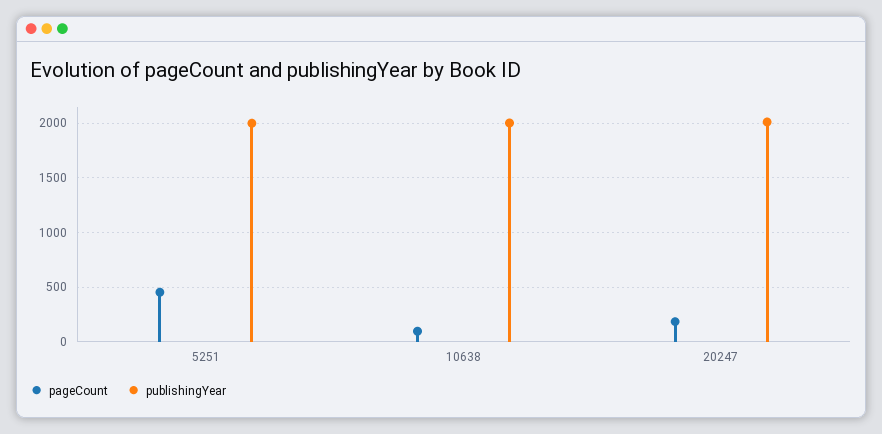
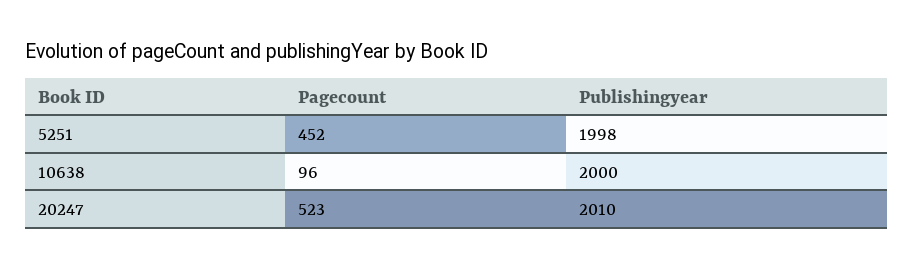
pageCount, 20247: 200 -> 523

